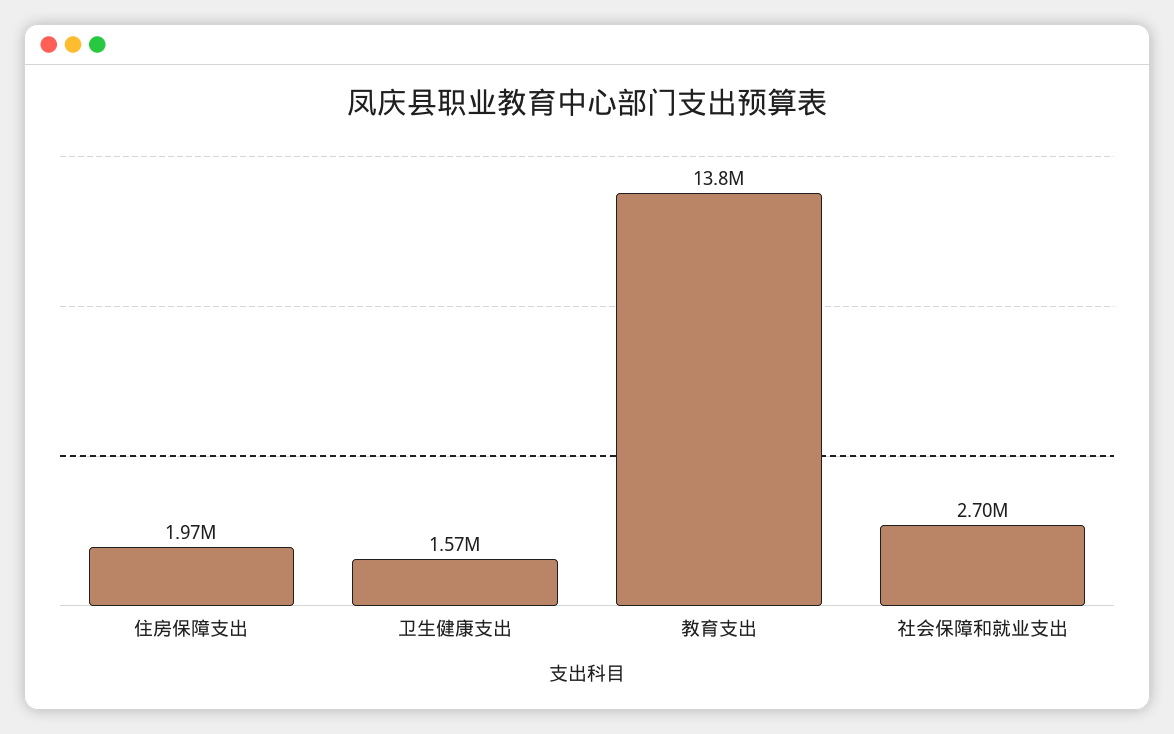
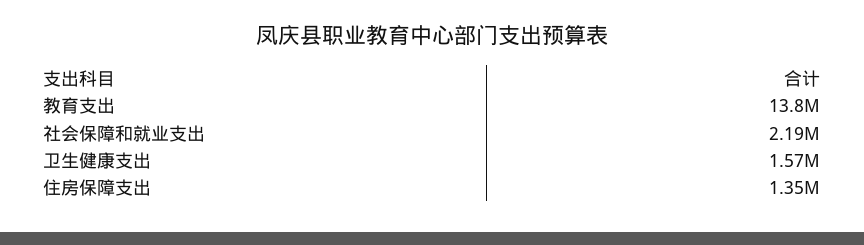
住房保障支出: 1970000 -> 1350000
社会保障和就业支出: 2700000 -> 2190000

